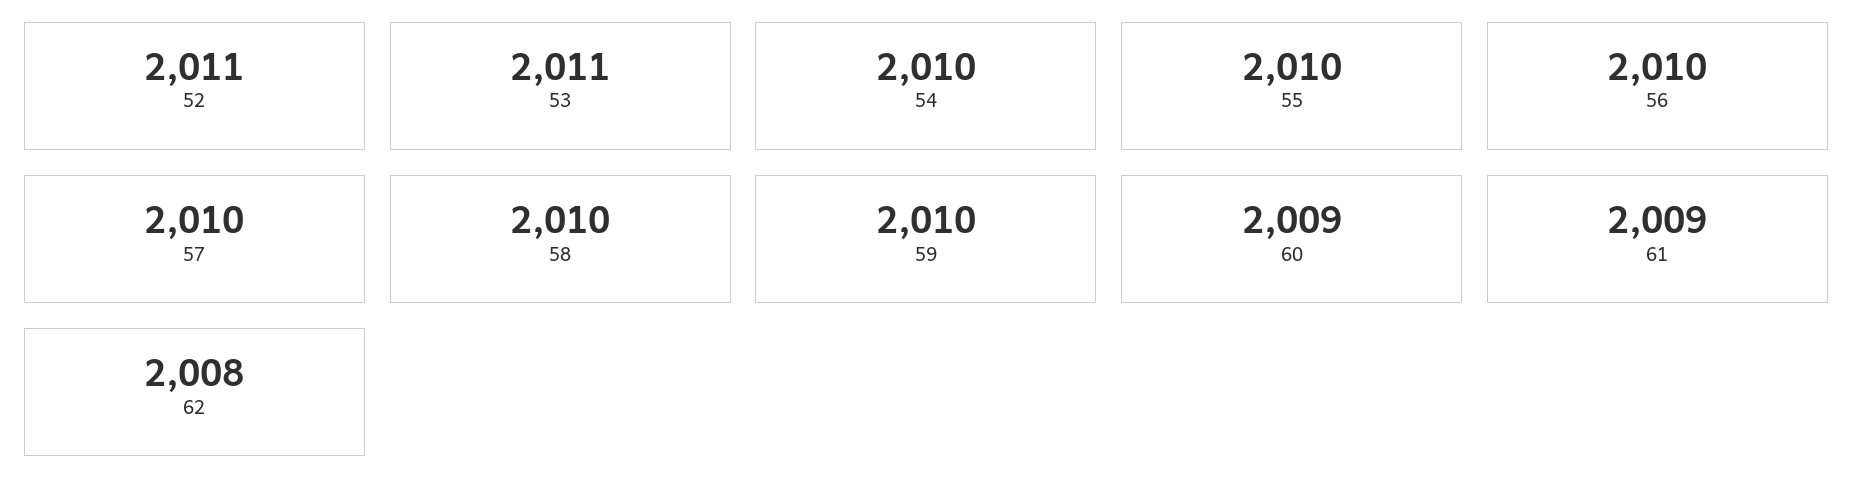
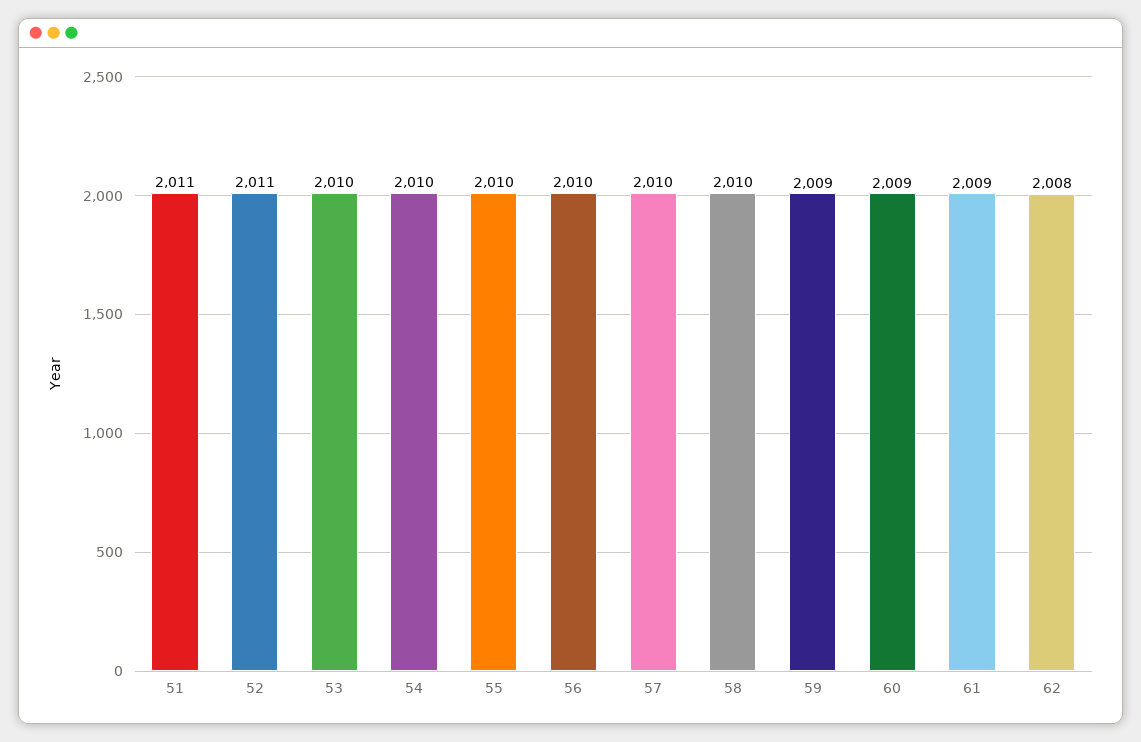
53: 2011 -> 2010
59: 2010 -> 2009
51: none -> 2011

